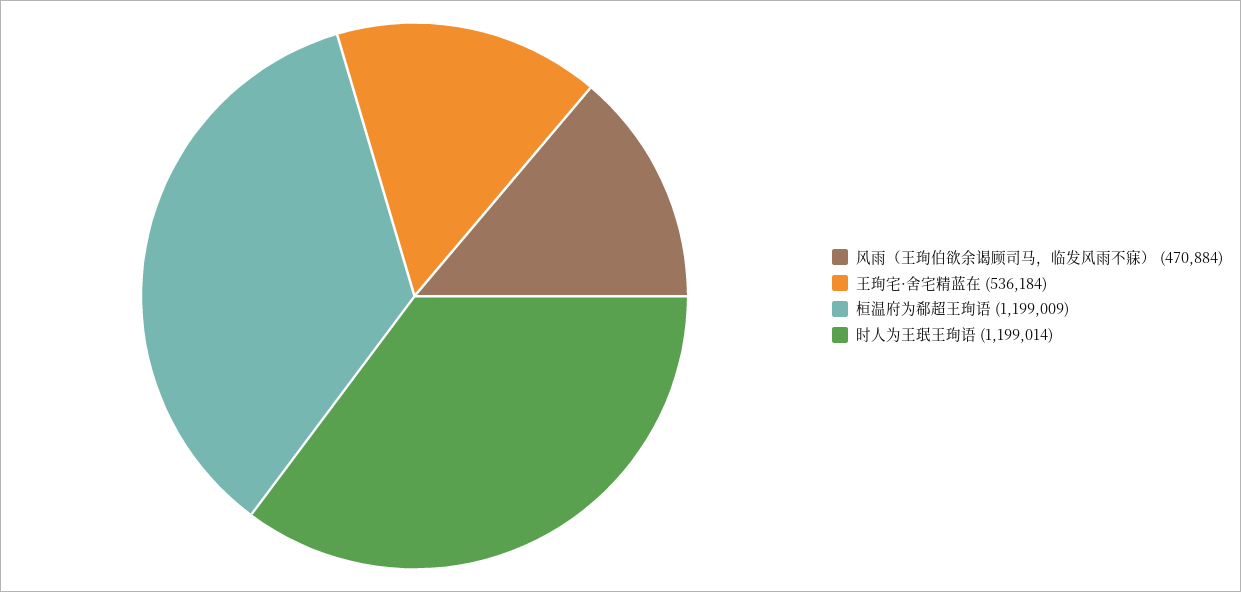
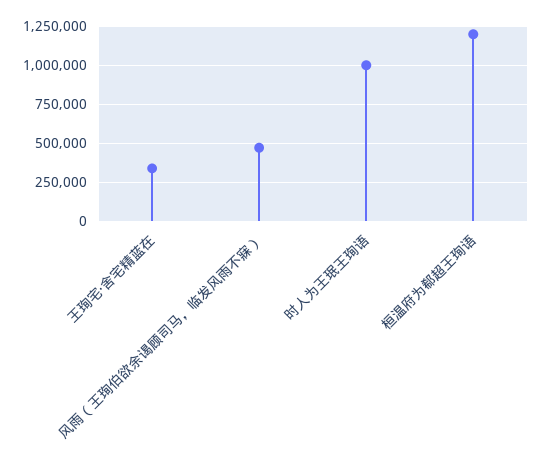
王珣宅·舍宅精蓝在: 536184 -> 350000
时人为王珉王珣语: 1199014 -> 1000000

